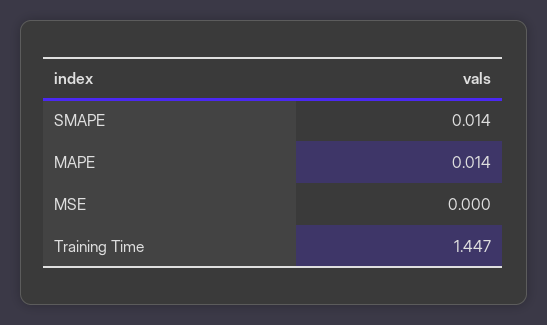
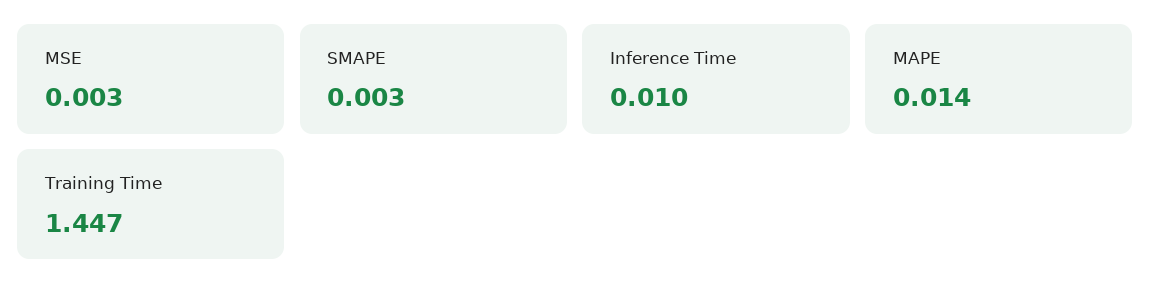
SMAPE: 0.014 -> 0.003
MSE: 0 -> 0.003
Inference Time: none -> 0.01

